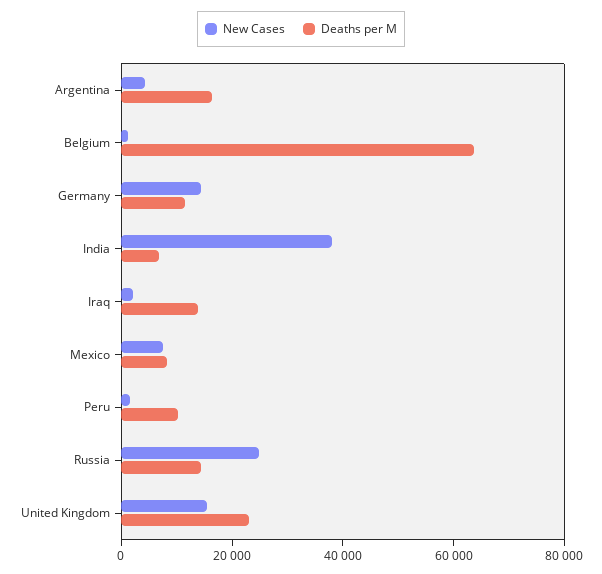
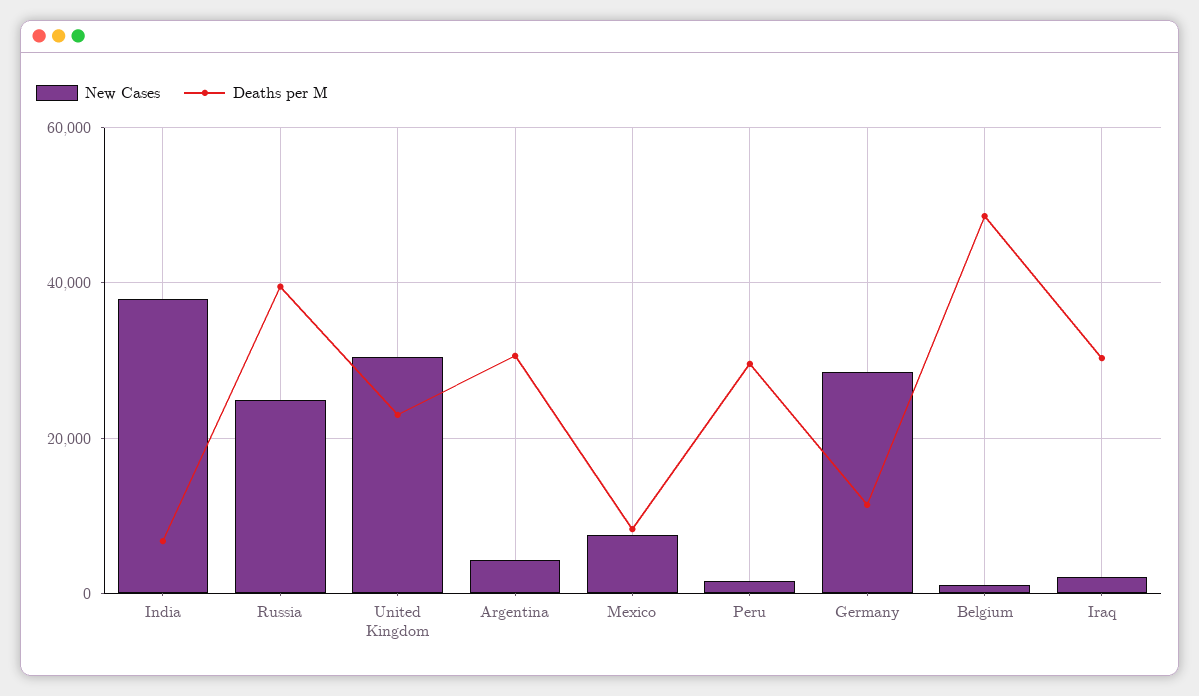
Deaths per M, Argentina: 15000 -> 30000
Deaths per M, Belgium: 65000 -> 48000
New Cases, Germany: 15000 -> 28000
Deaths per M, Iraq: 15000 -> 30000
Deaths per M, Peru: 10000 -> 30000
Deaths per M, Russia: 15000 -> 40000
New Cases, United Kingdom: 15000 -> 30000

